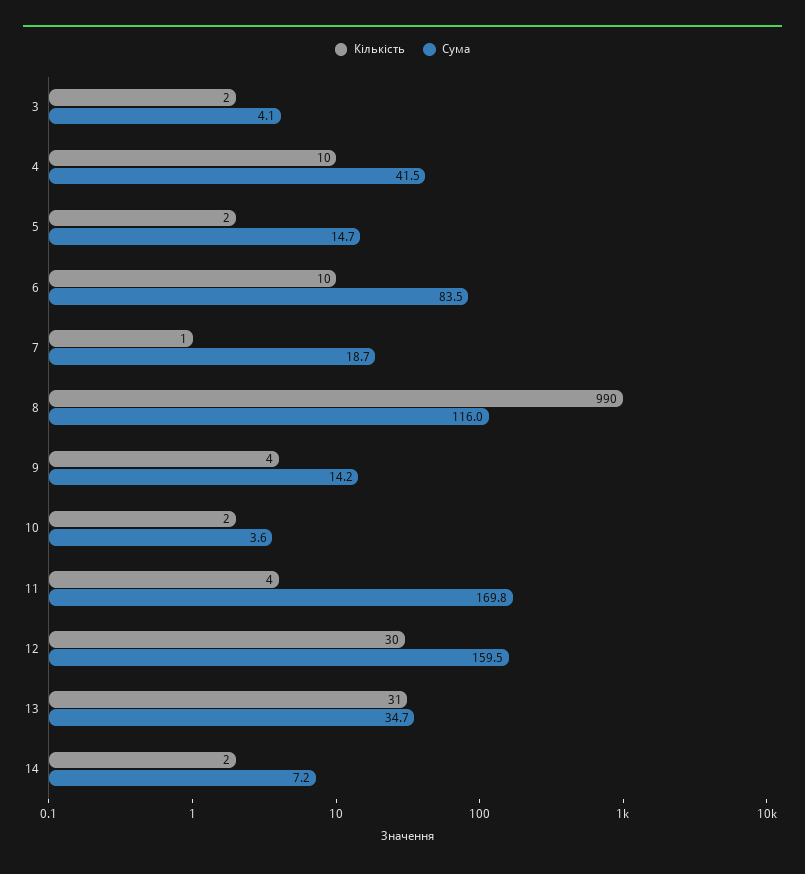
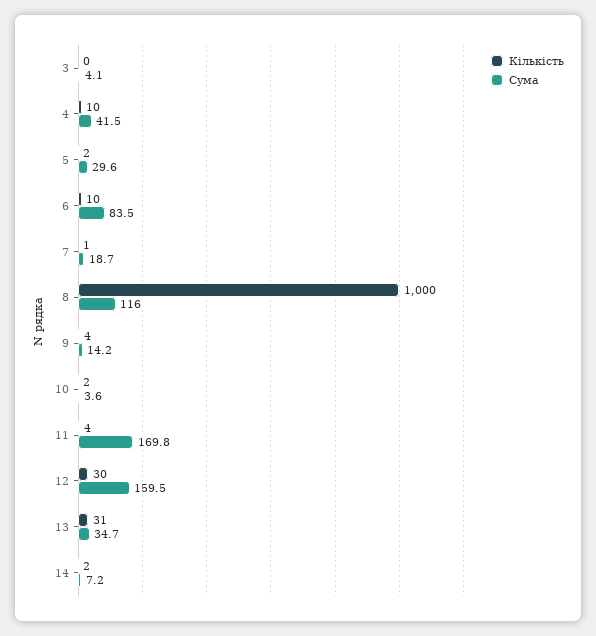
Кількість, 3: 2 -> 0
Сума, 5: 14.7 -> 29.6
Кількість, 8: 990 -> 1000

